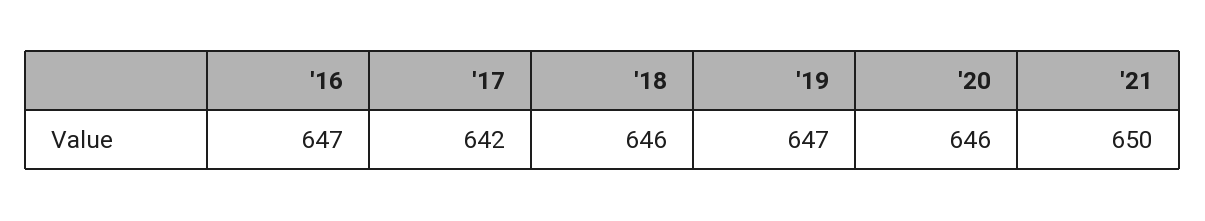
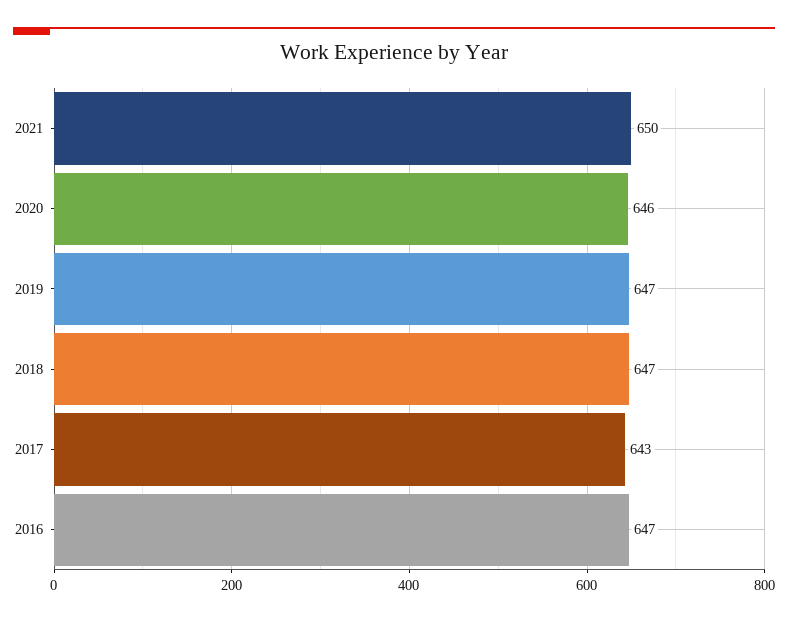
'17: 642 -> 643
'18: 646 -> 647

